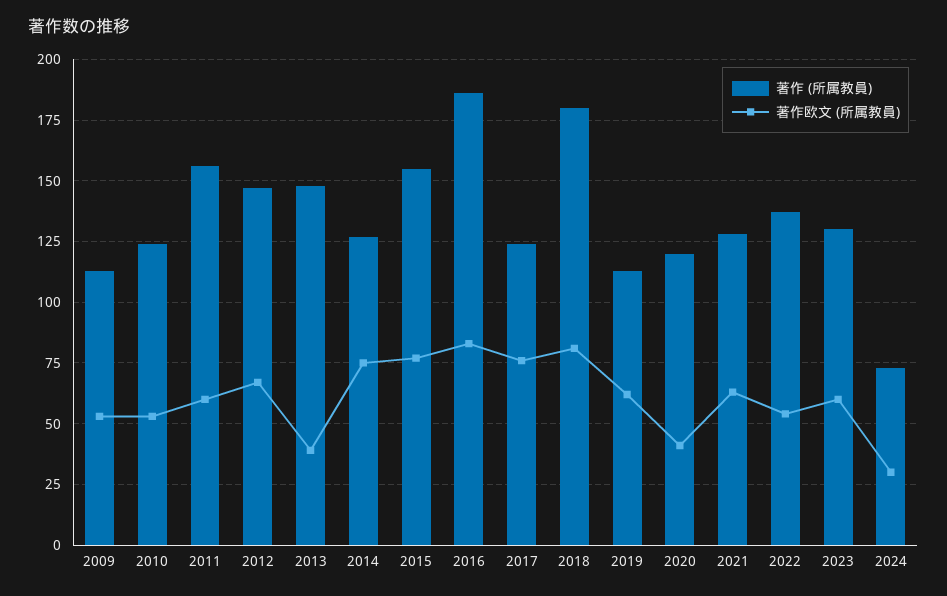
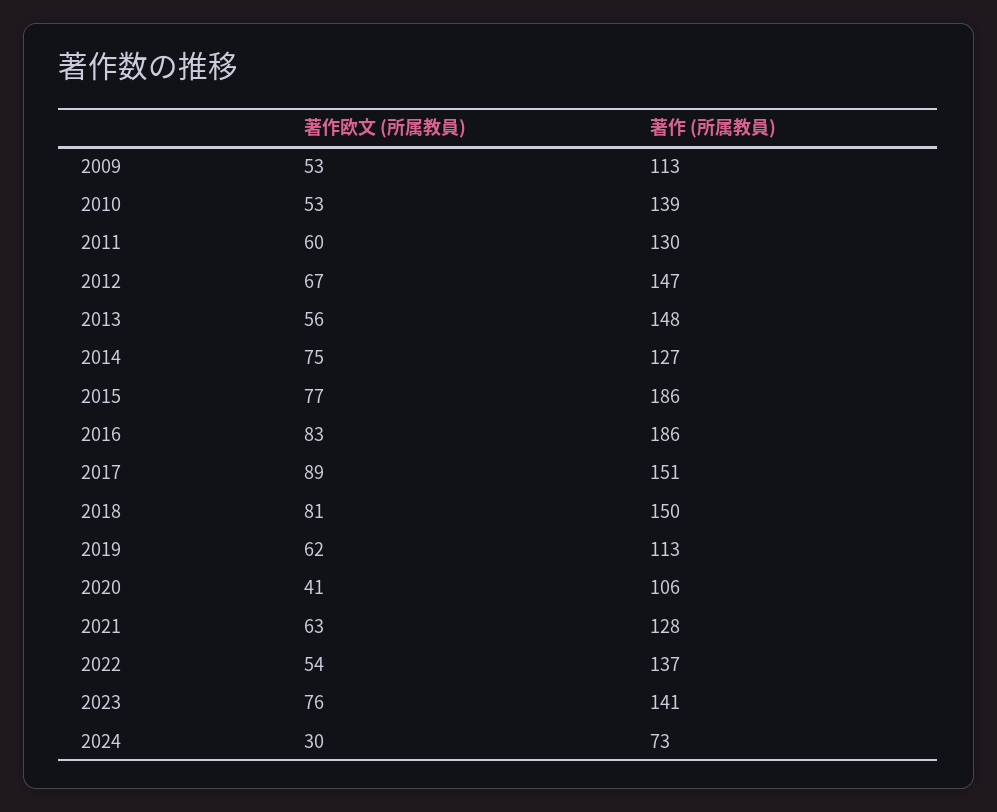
著作 (所属教員), 2010: 125 -> 139
著作 (所属教員), 2011: 155 -> 130
著作欧文 (所属教員), 2013: 40 -> 56
著作 (所属教員), 2015: 155 -> 186
著作 (所属教員), 2017: 125 -> 151
著作欧文 (所属教員), 2017: 75 -> 89
著作 (所属教員), 2018: 180 -> 150
著作 (所属教員), 2020: 120 -> 106
著作 (所属教員), 2023: 130 -> 141
著作欧文 (所属教員), 2023: 60 -> 76

